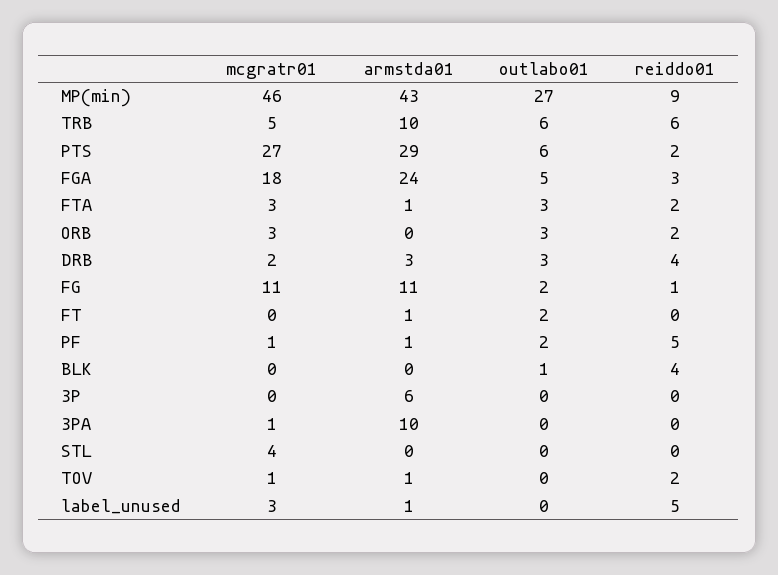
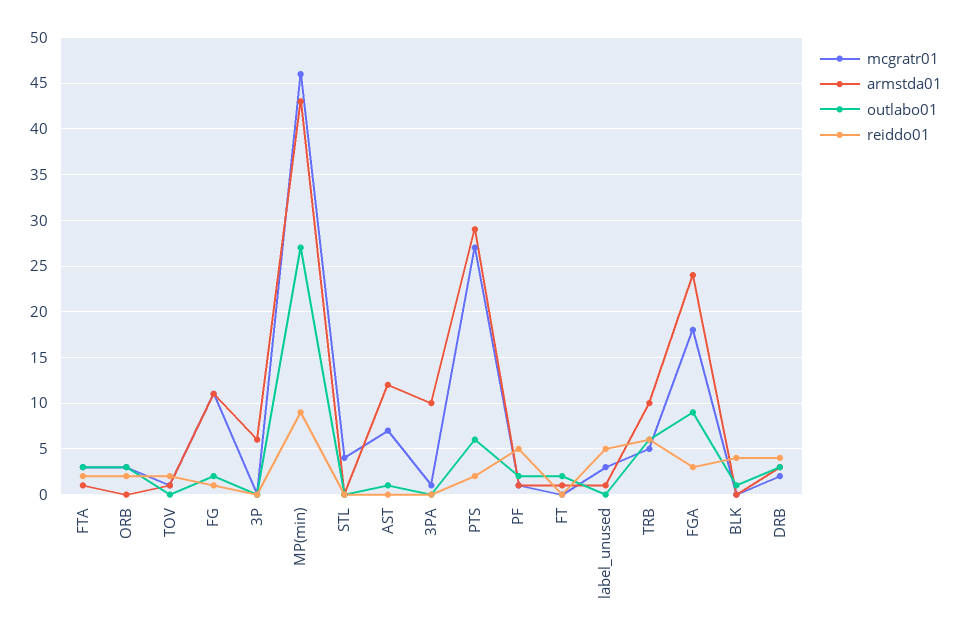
outlabo01, FGA: 5 -> 9
mcgratr01, AST: none -> 7
armstda01, AST: none -> 12
outlabo01, AST: none -> 1
reiddo01, AST: none -> 0

